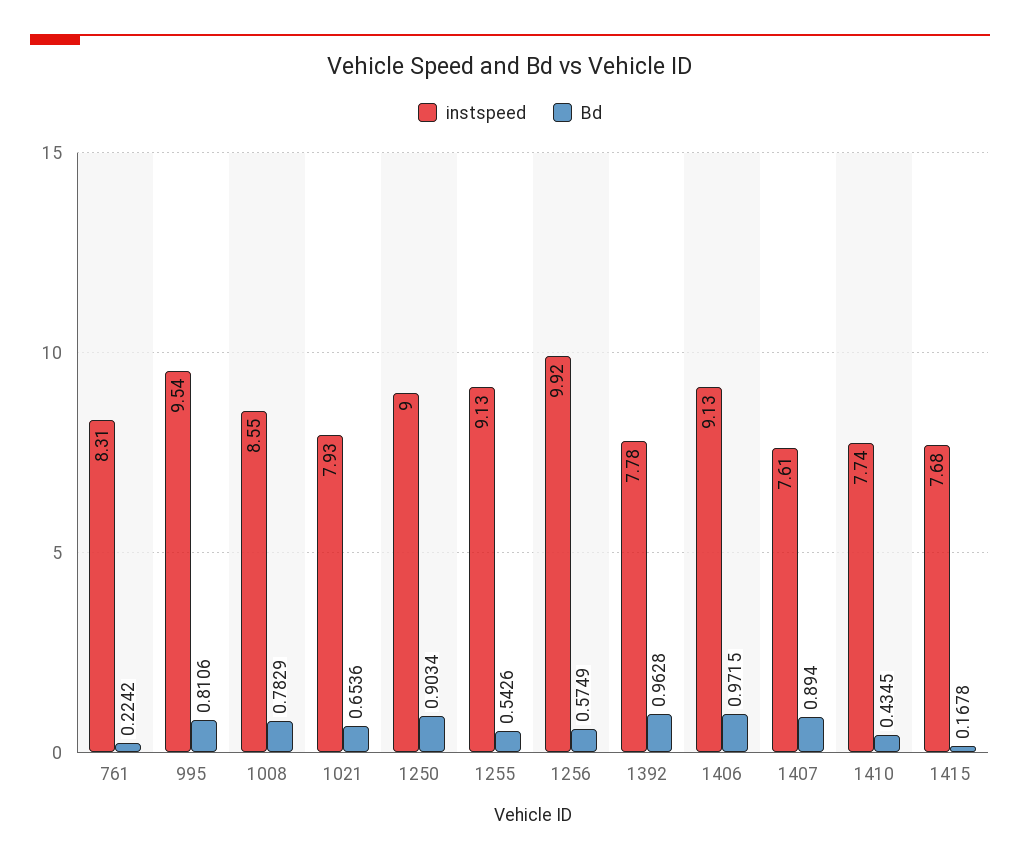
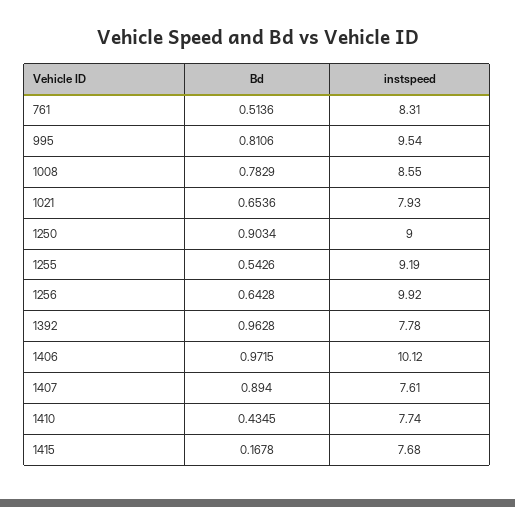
Bd, 761: 0.2242 -> 0.5136
instspeed, 1255: 9.13 -> 9.19
Bd, 1256: 0.5749 -> 0.6428
instspeed, 1406: 9.13 -> 10.12

